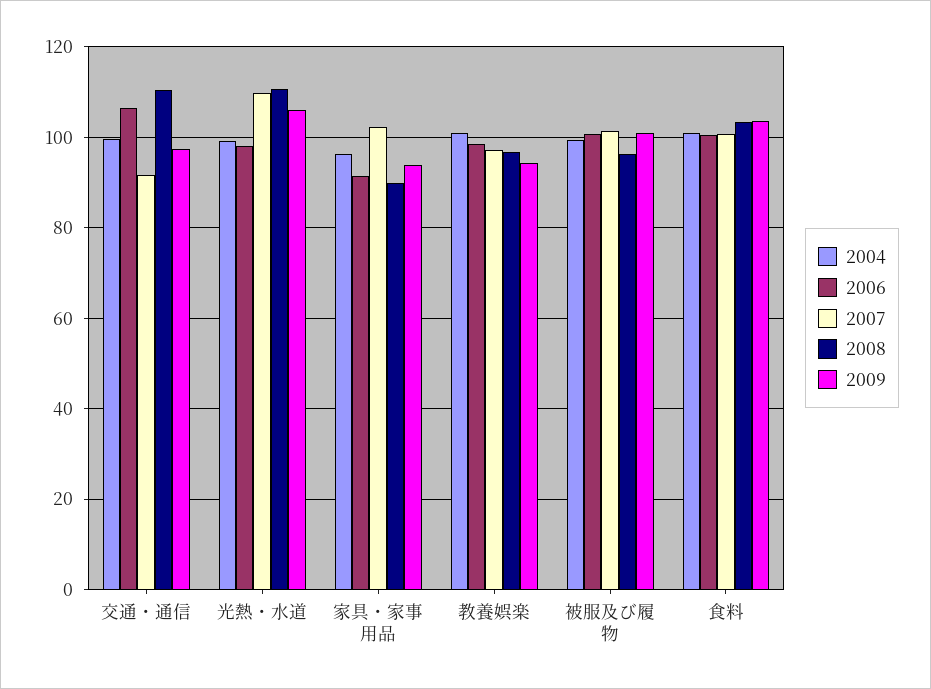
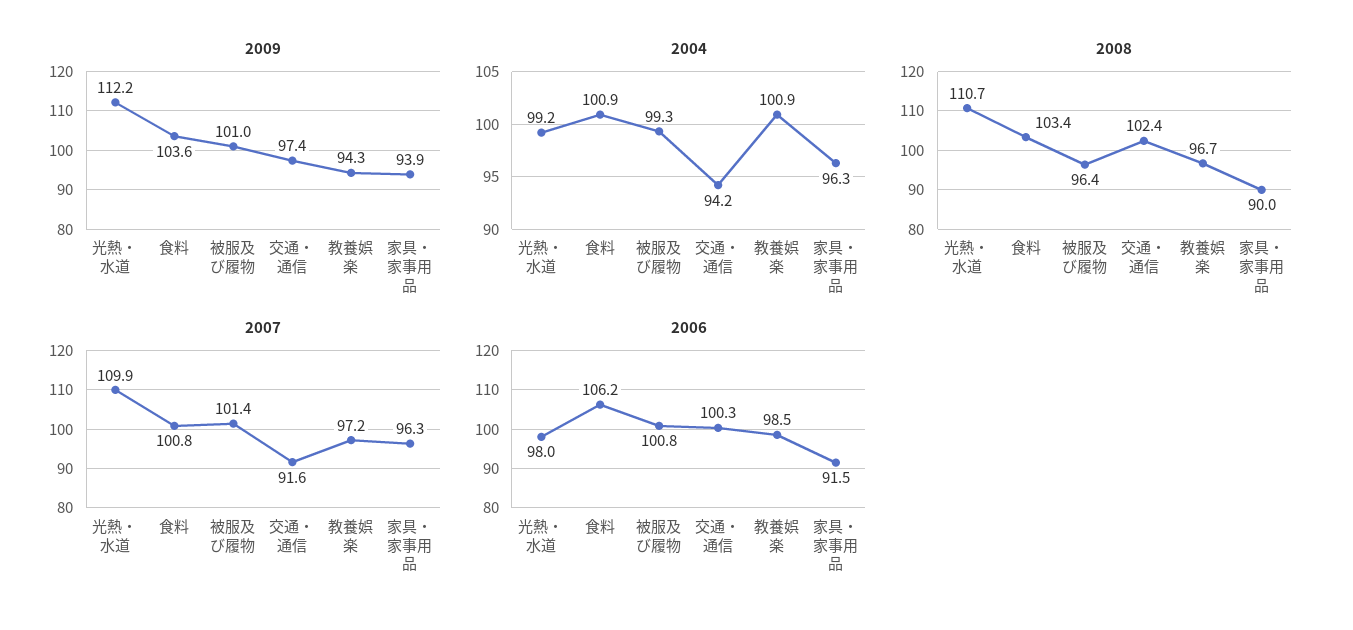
2004, 交通・通信: 100 -> 94.2
2006, 交通・通信: 106 -> 100.3
2008, 交通・通信: 110 -> 102.4
2009, 光熱・水道: 106 -> 112.2
2007, 家具・家事用品: 102 -> 96.3
2006, 食料: 100 -> 106.2

